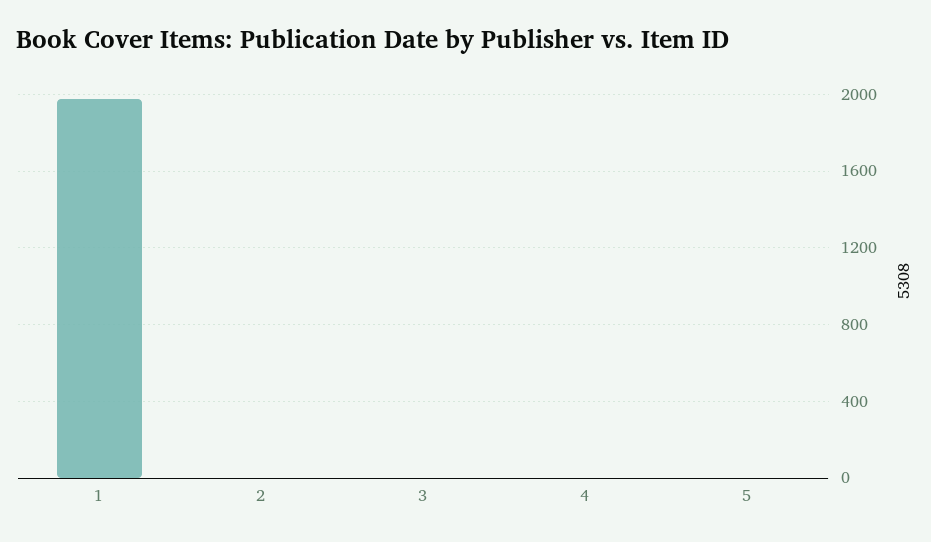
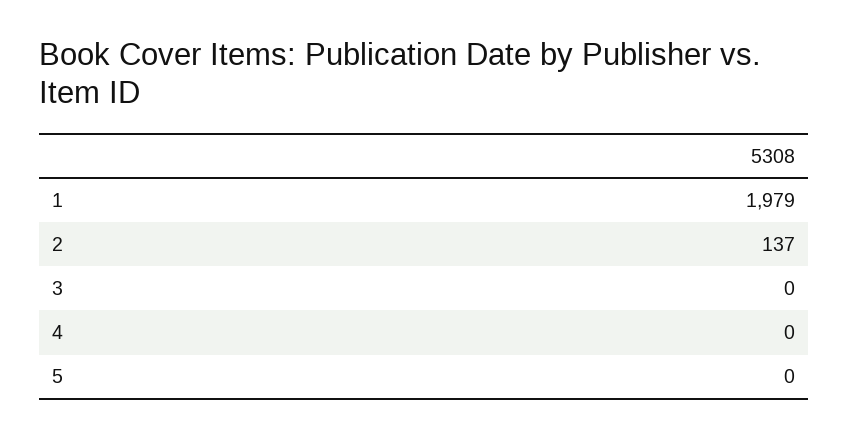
2: 0 -> 137

